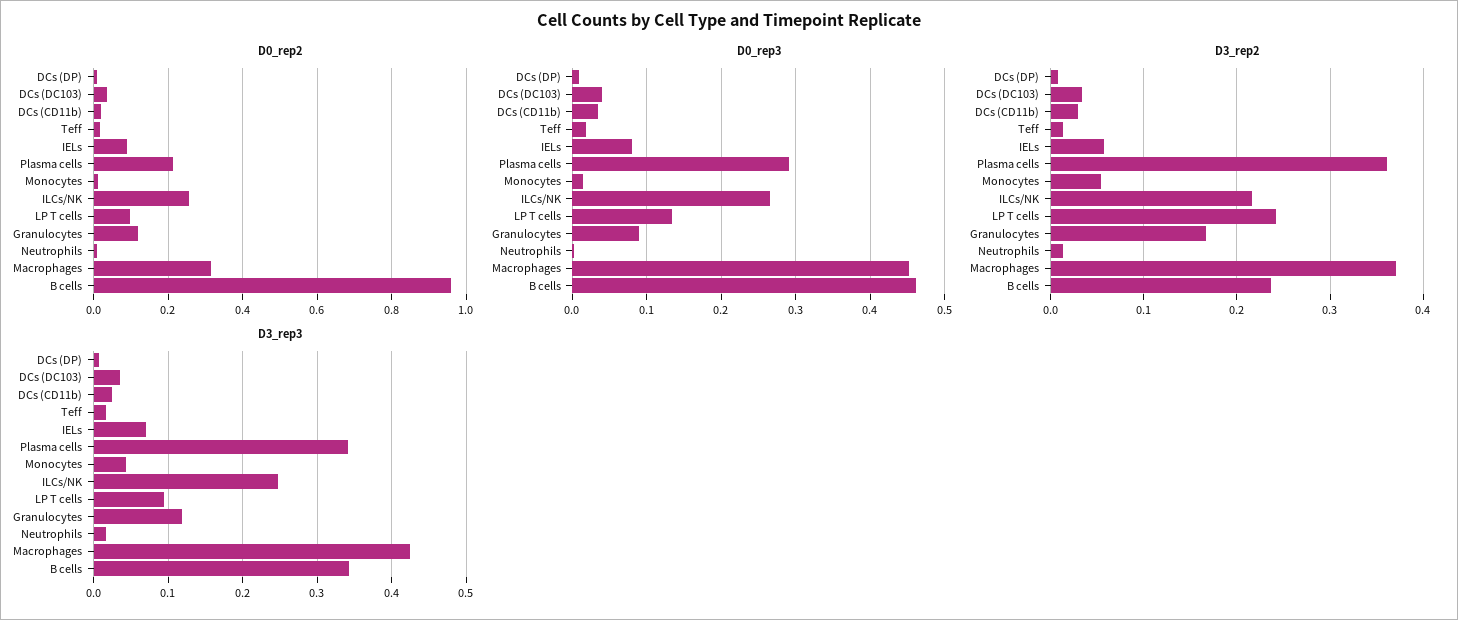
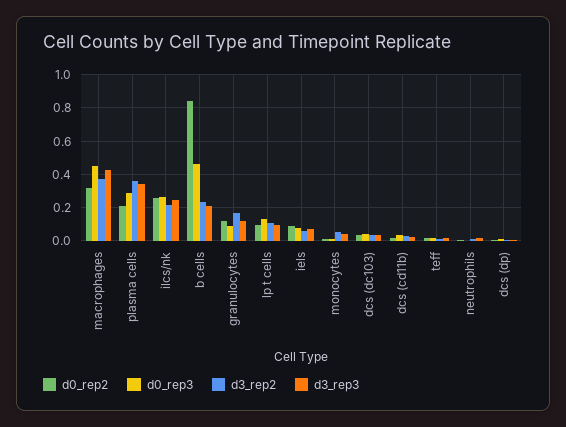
D0_rep2, B cells: 0.96 -> 0.85
D3_rep2, LP T cells: 0.24 -> 0.1
D3_rep3, B cells: 0.34 -> 0.2

